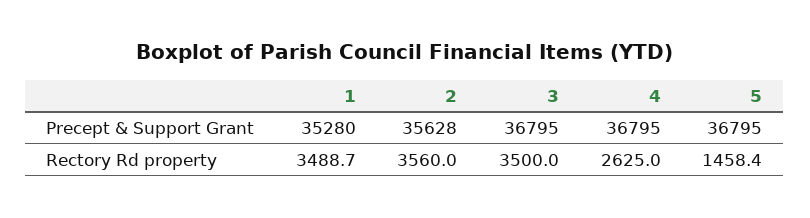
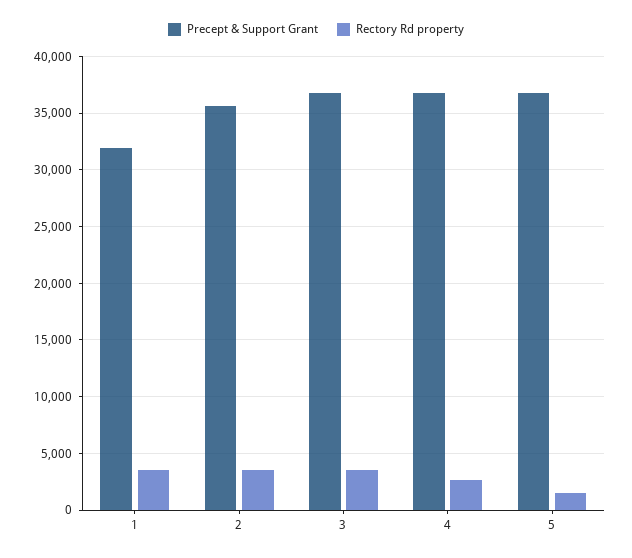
Precept & Support Grant, 1: 35280 -> 32000

